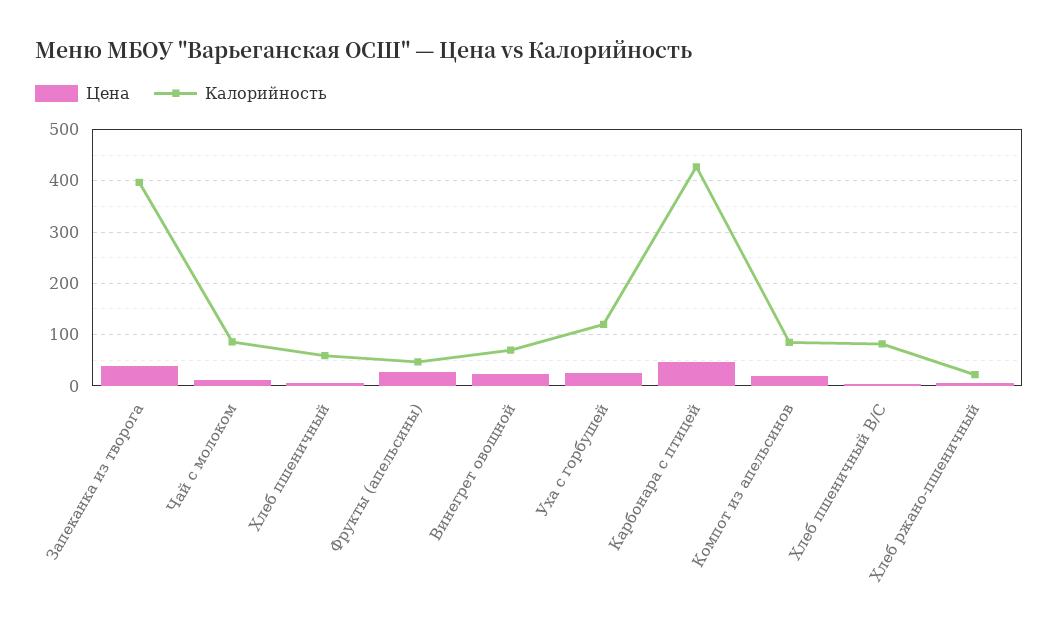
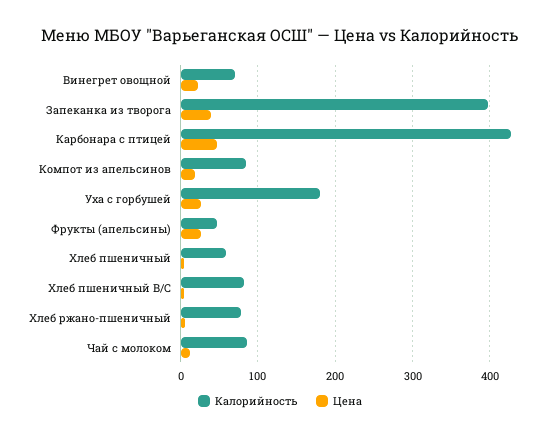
Калорийность, Уха с горбушей: 120 -> 180
Калорийность, Хлеб ржано-пшеничный: 20 -> 80

